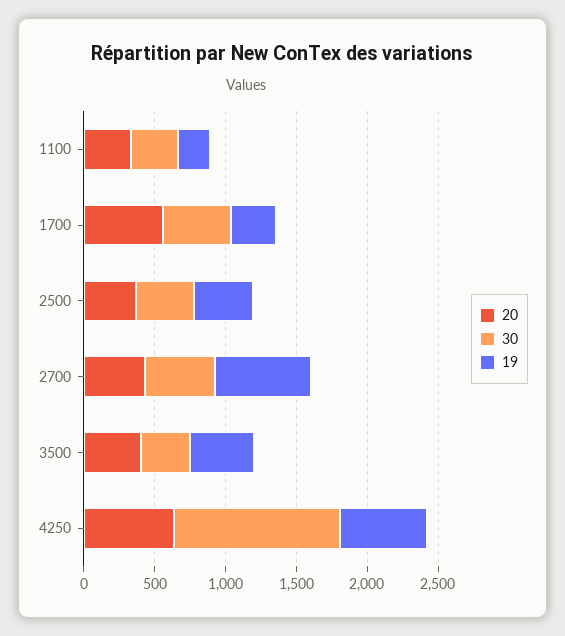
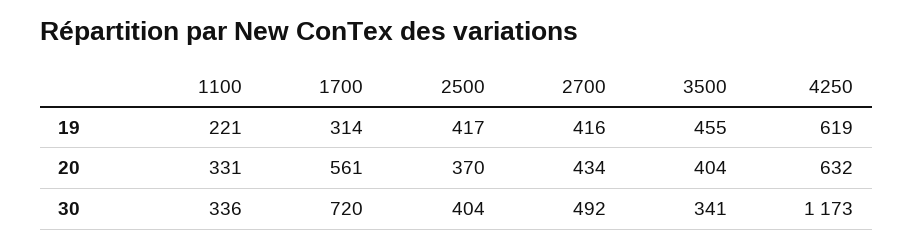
30, 1700: 500 -> 720
19, 2700: 700 -> 416

